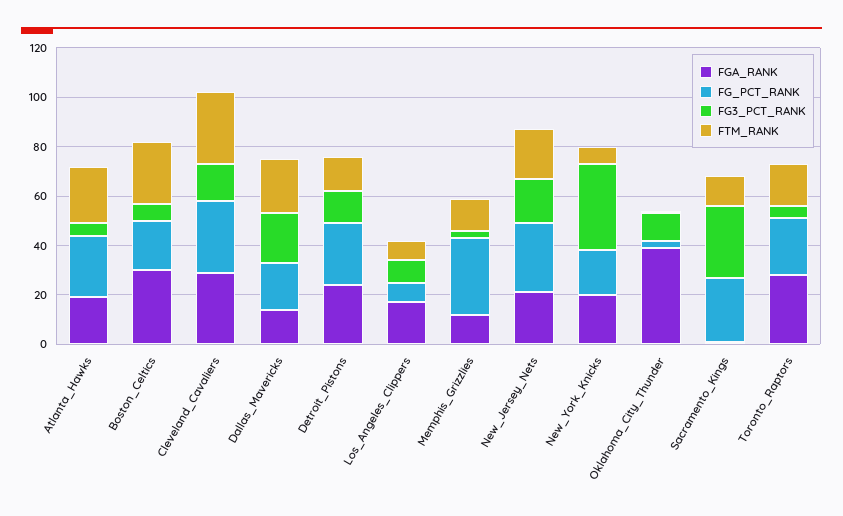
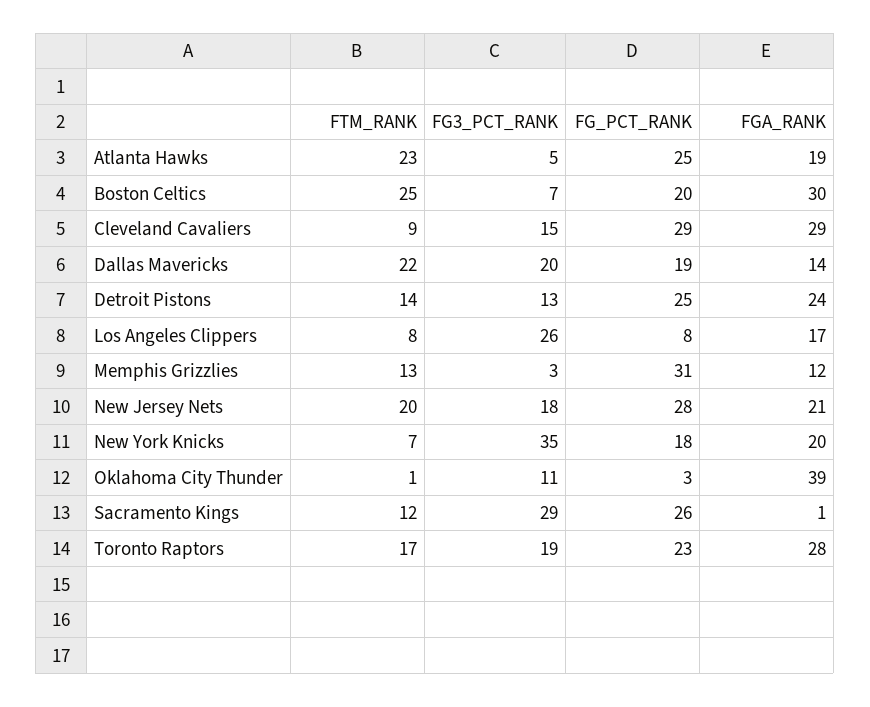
FTM_RANK, Cleveland_Cavaliers: 30 -> 9
FG3_PCT_RANK, Los_Angeles_Clippers: 10 -> 26
FG3_PCT_RANK, Toronto_Raptors: 5 -> 19

